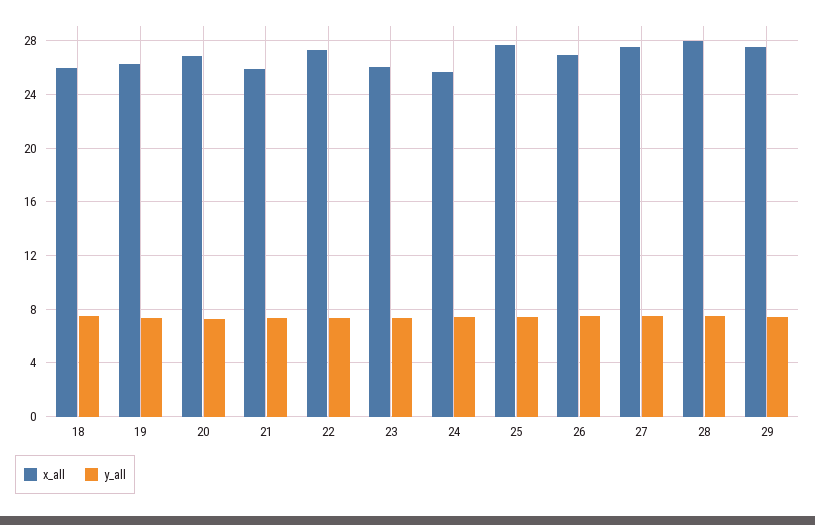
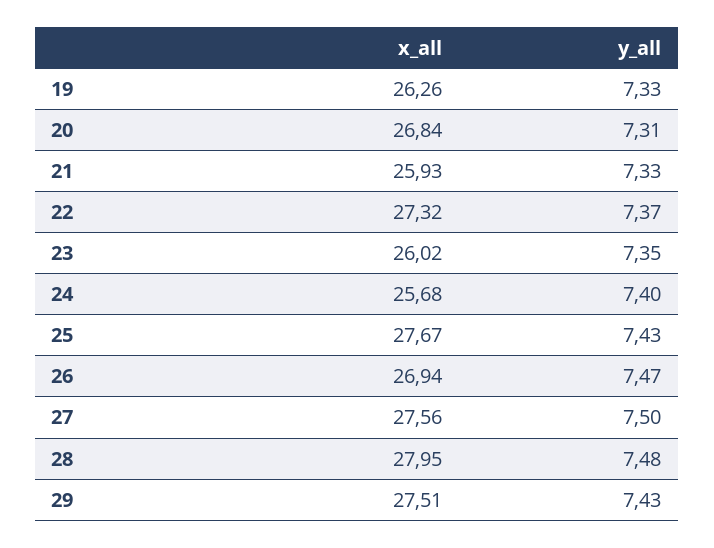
x_all, 18: 26 -> none
y_all, 18: 7.5 -> none

